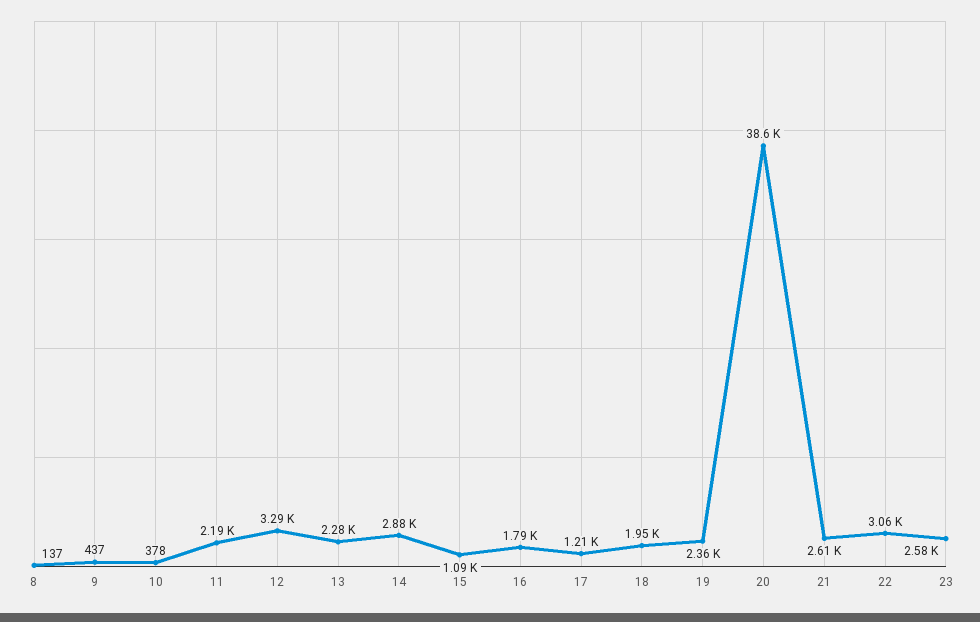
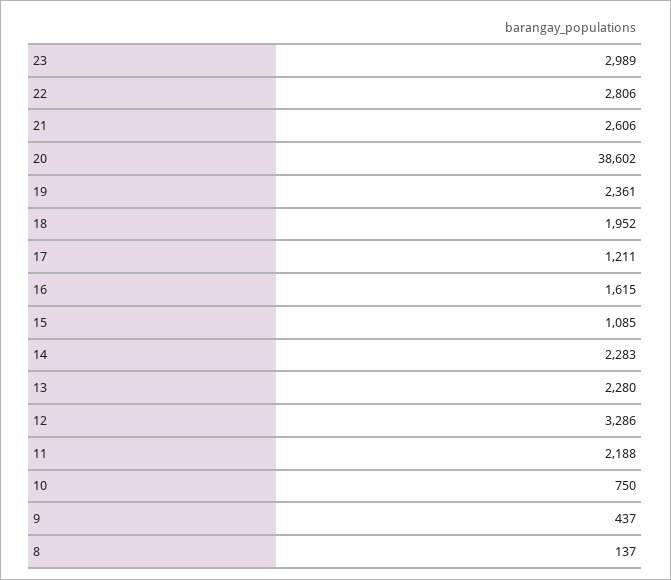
10: 378 -> 750
14: 2880 -> 2283
16: 1790 -> 1615
22: 3060 -> 2806
23: 2580 -> 2989

